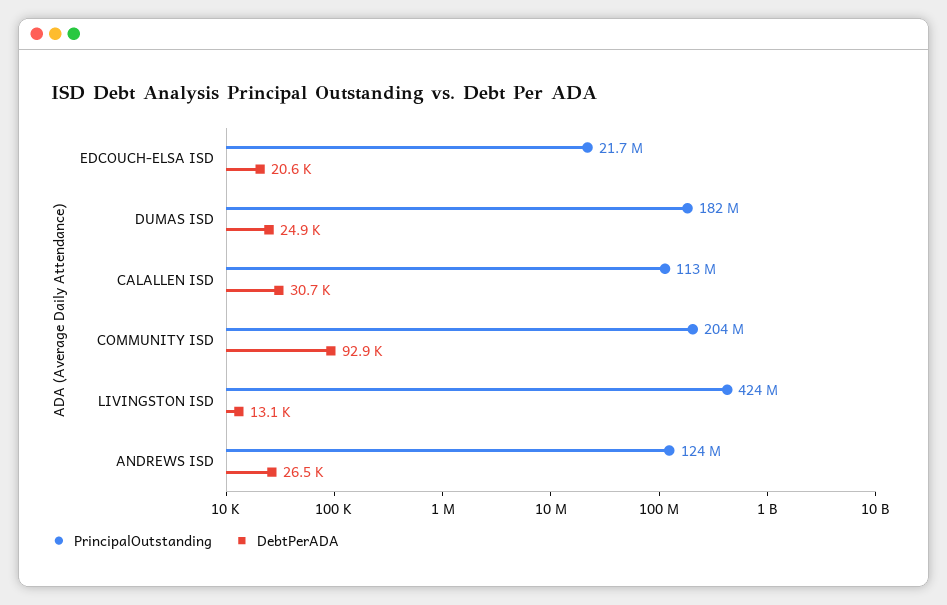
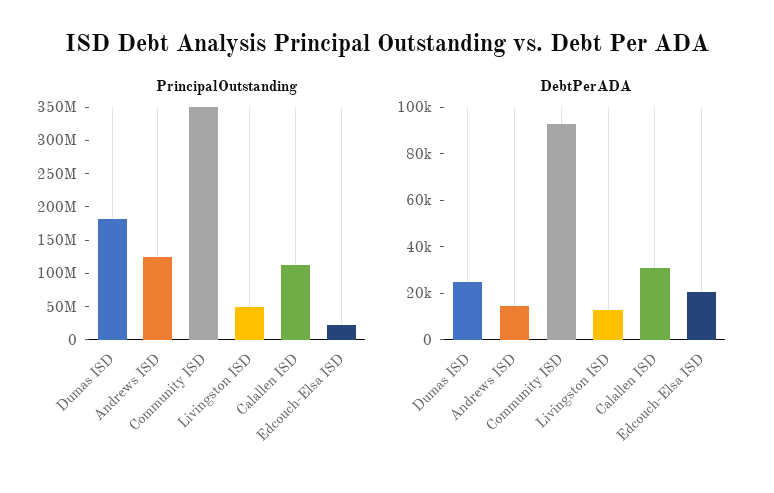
PrincipalOutstanding, COMMUNITY ISD: 204000000 -> 350000000
PrincipalOutstanding, LIVINGSTON ISD: 424000000 -> 50000000
DebtPerADA, ANDREWS ISD: 26500 -> 15000

